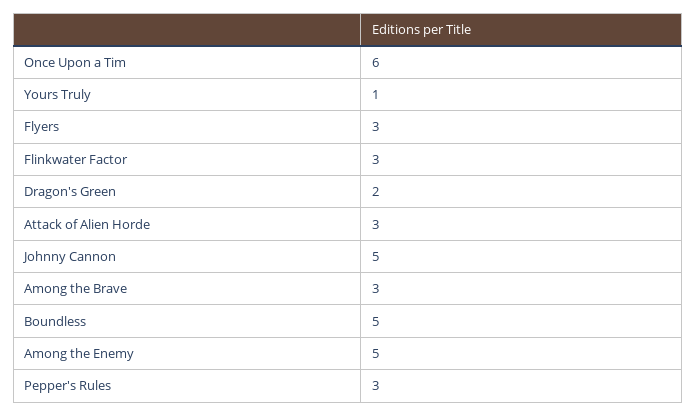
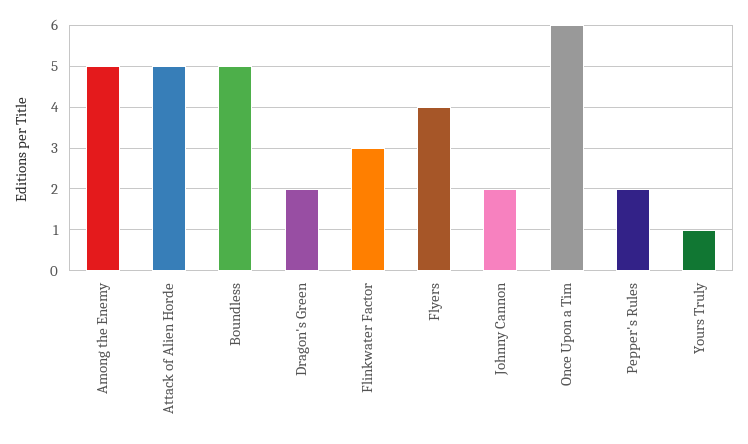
Flyers: 3 -> 4
Attack of Alien Horde: 3 -> 5
Johnny Cannon: 5 -> 2
Among the Brave: 3 -> none
Pepper's Rules: 3 -> 2

